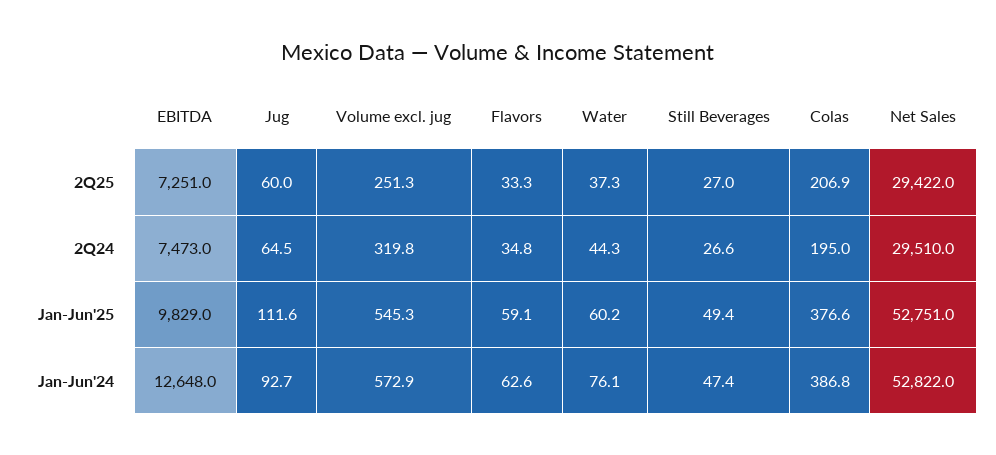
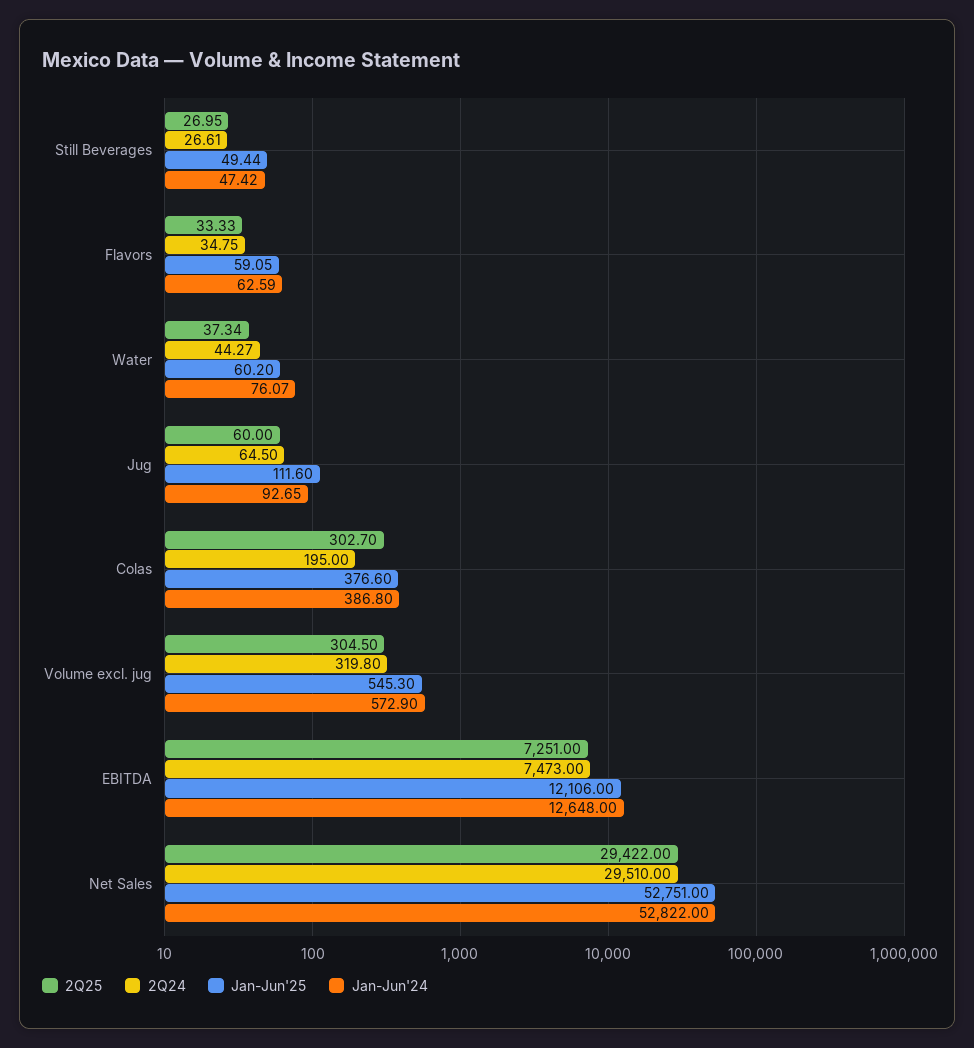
2Q25, Volume excl. jug: 251.3 -> 304.5
2Q25, Colas: 206.9 -> 302.7
Jan-Jun'25, EBITDA: 9829 -> 12106

